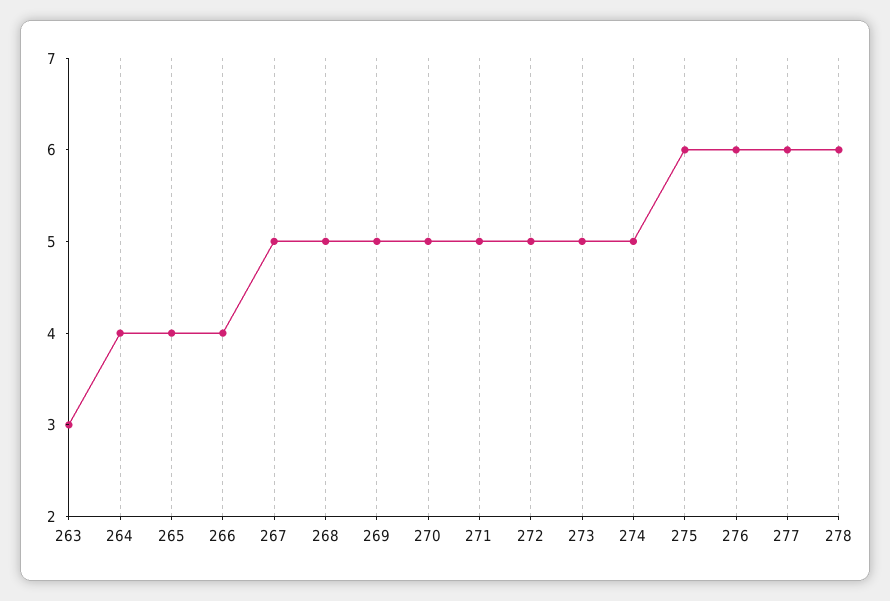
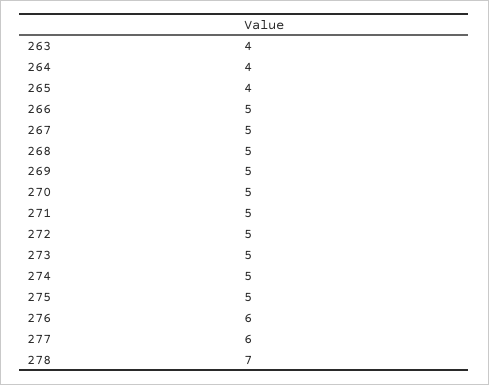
263: 3 -> 4
266: 4 -> 5
275: 6 -> 5
278: 6 -> 7

